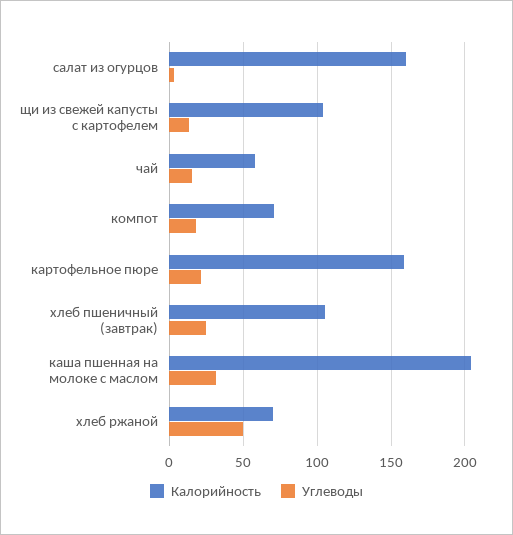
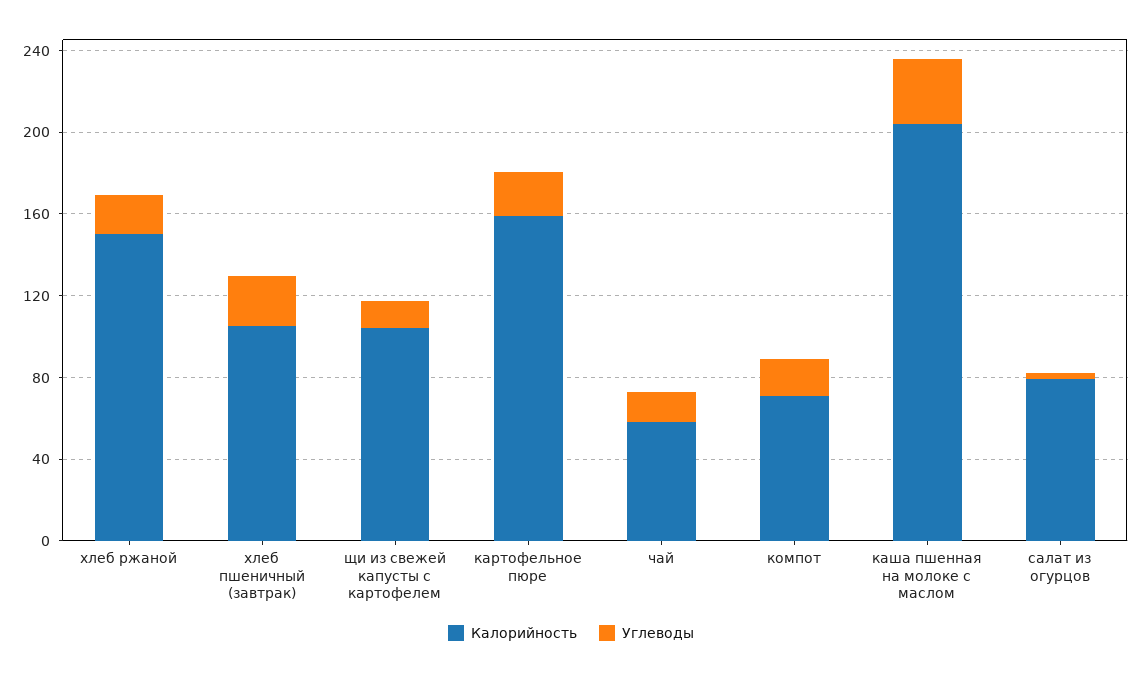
Калорийность, салат из огурцов: 160 -> 80
Калорийность, хлеб ржаной: 70 -> 150
Углеводы, хлеб ржаной: 50 -> 20

